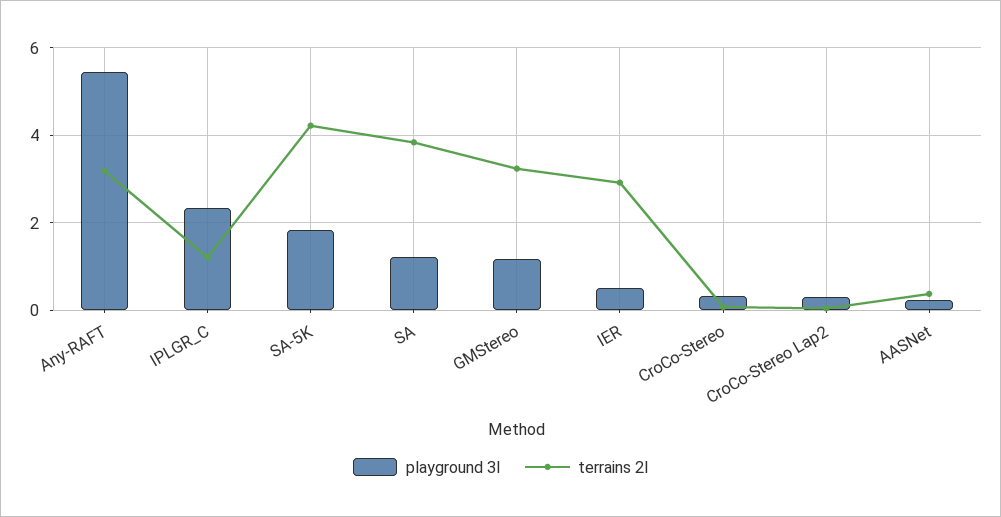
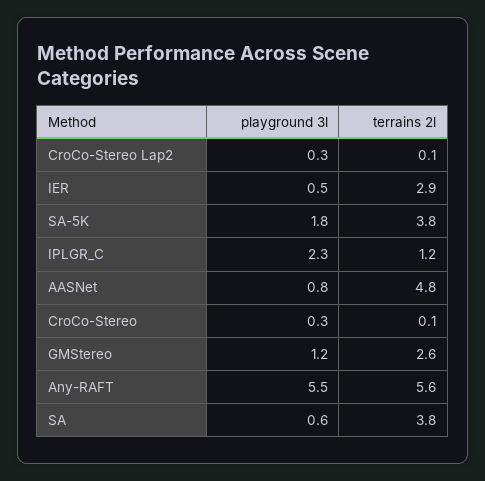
terrains 2l, Any-RAFT: 3.2 -> 5.6
terrains 2l, SA-5K: 4.2 -> 3.8
playground 3l, SA: 1.2 -> 0.6
terrains 2l, GMStereo: 3.2 -> 2.6
playground 3l, AASNet: 0.2 -> 0.8
terrains 2l, AASNet: 0.4 -> 4.8

